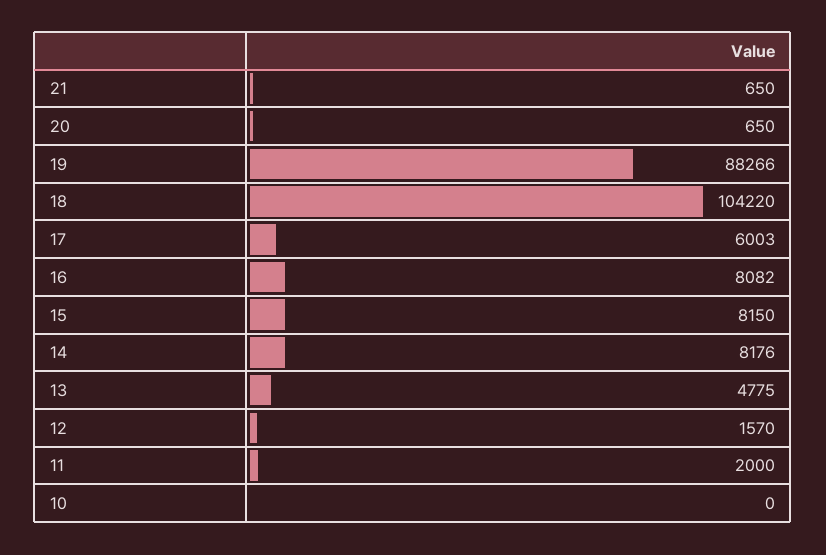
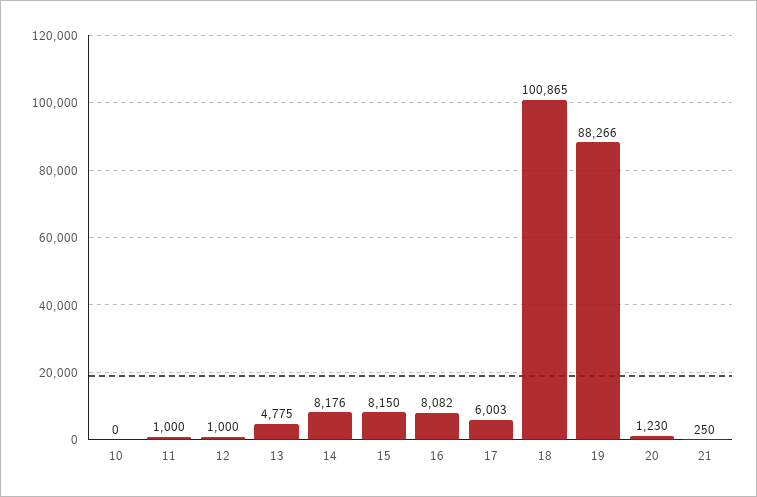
21: 650 -> 250
20: 650 -> 1230
18: 104220 -> 100865
12: 1570 -> 1000
11: 2000 -> 1000

